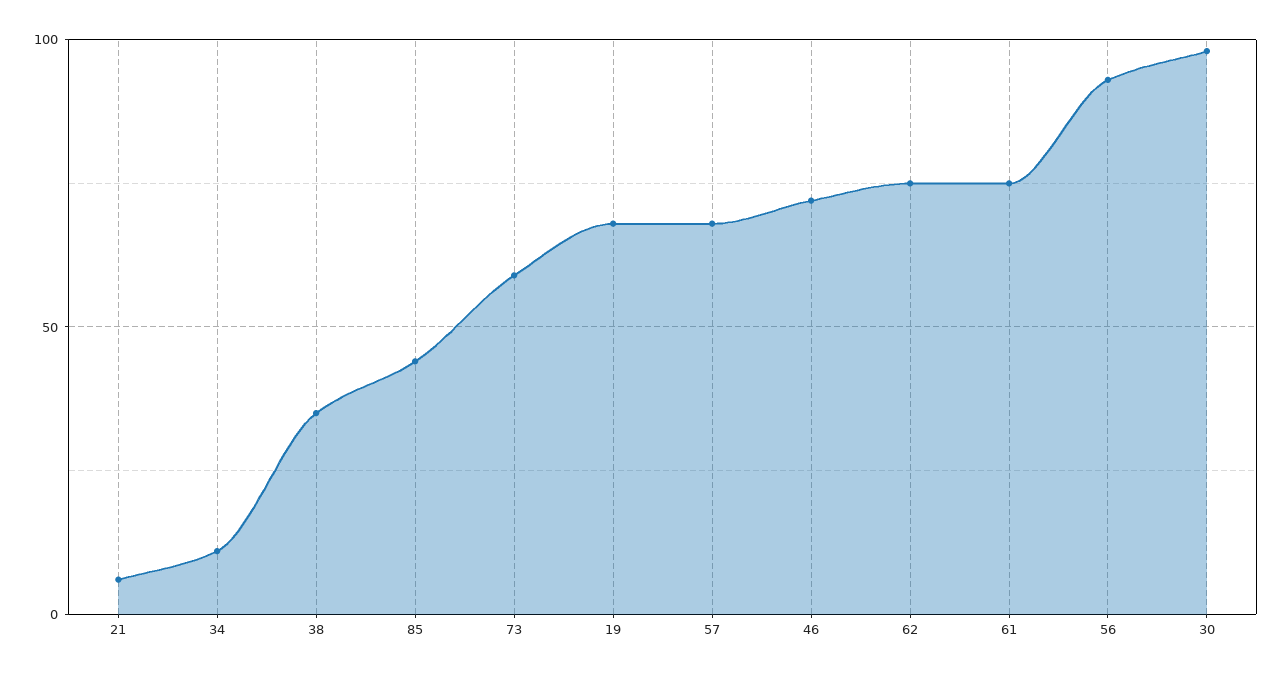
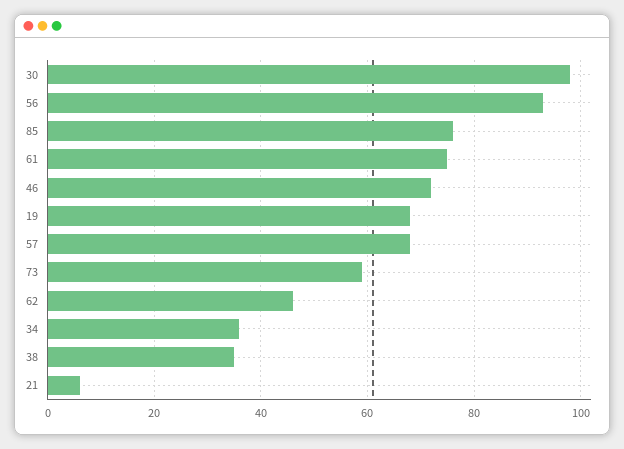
34: 10 -> 35
85: 45 -> 75
62: 75 -> 45

